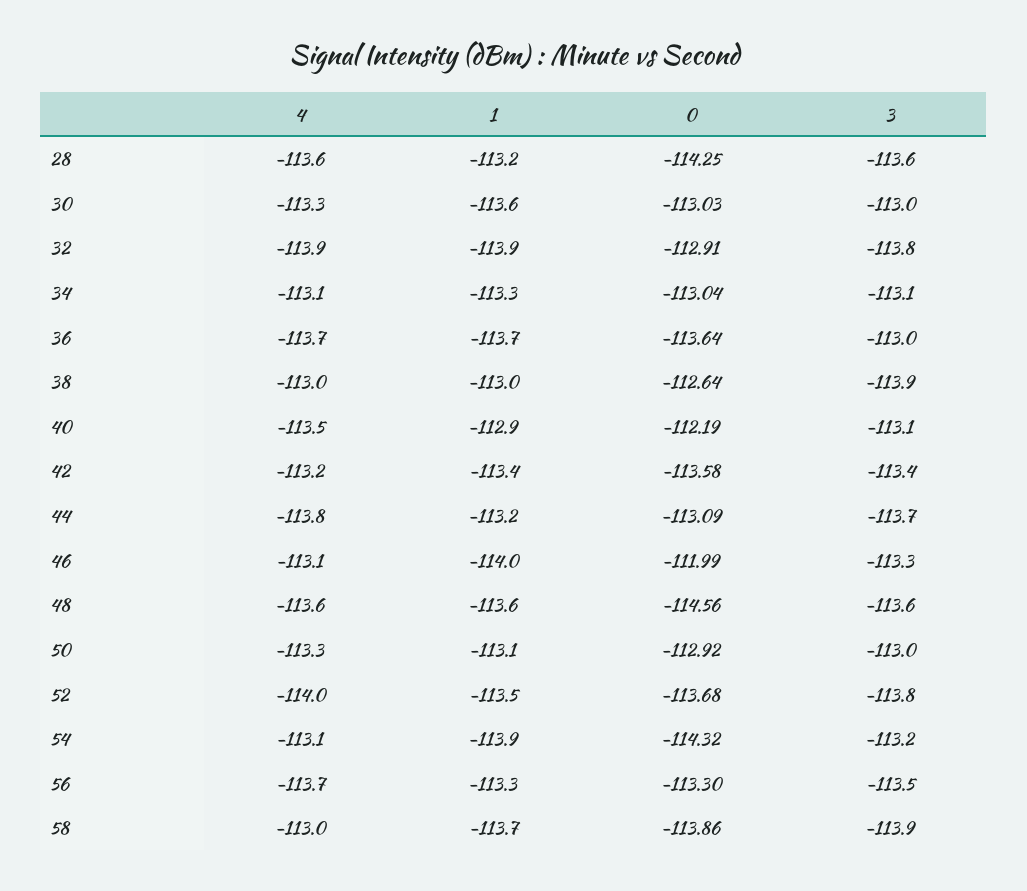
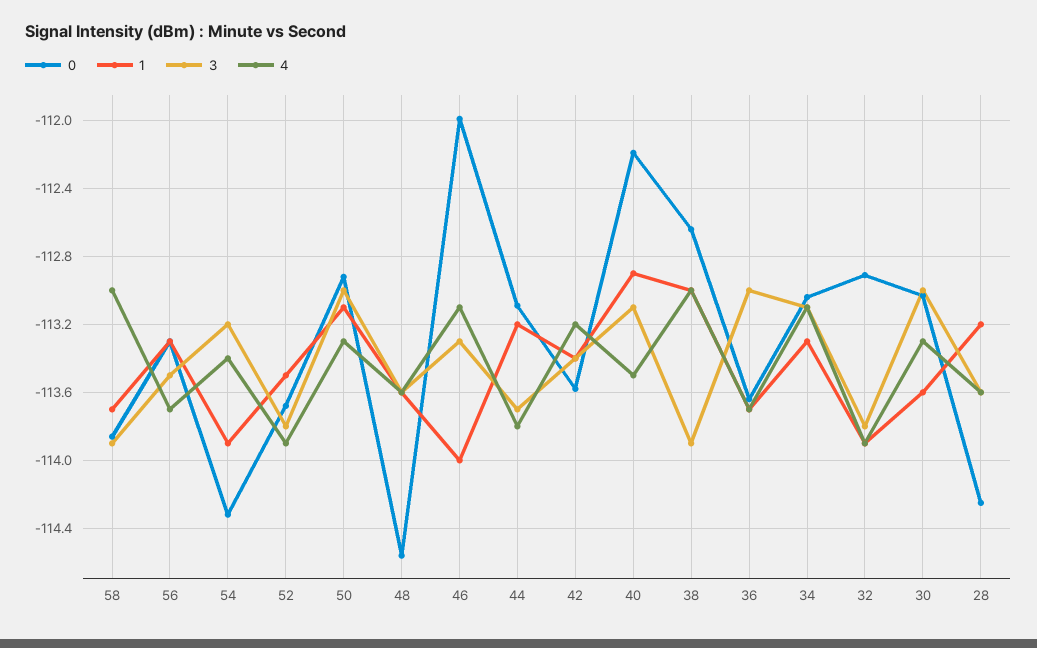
4, 52: -114 -> -113.9
4, 54: -113.1 -> -113.4

